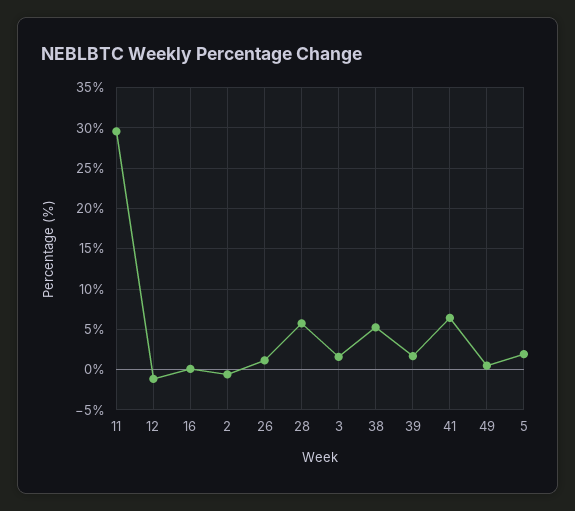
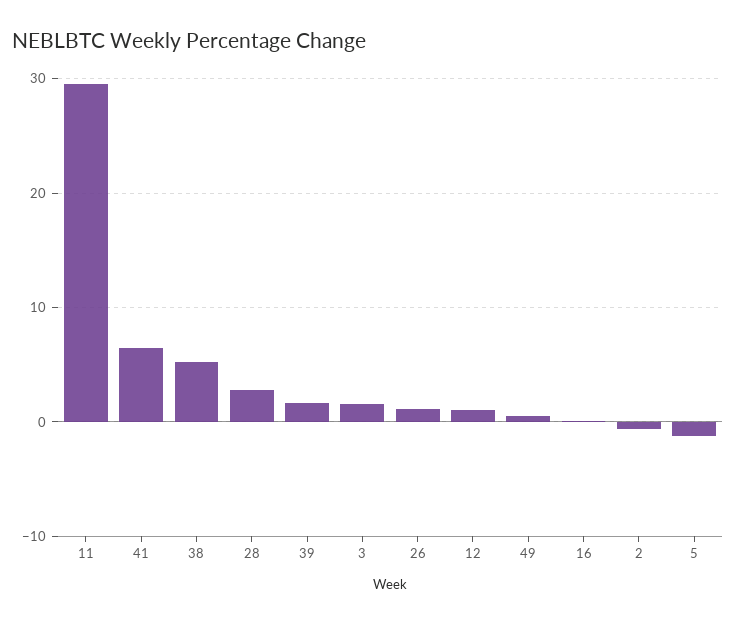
12: -1 -> 1
28: 6 -> 3
5: 2 -> -1

